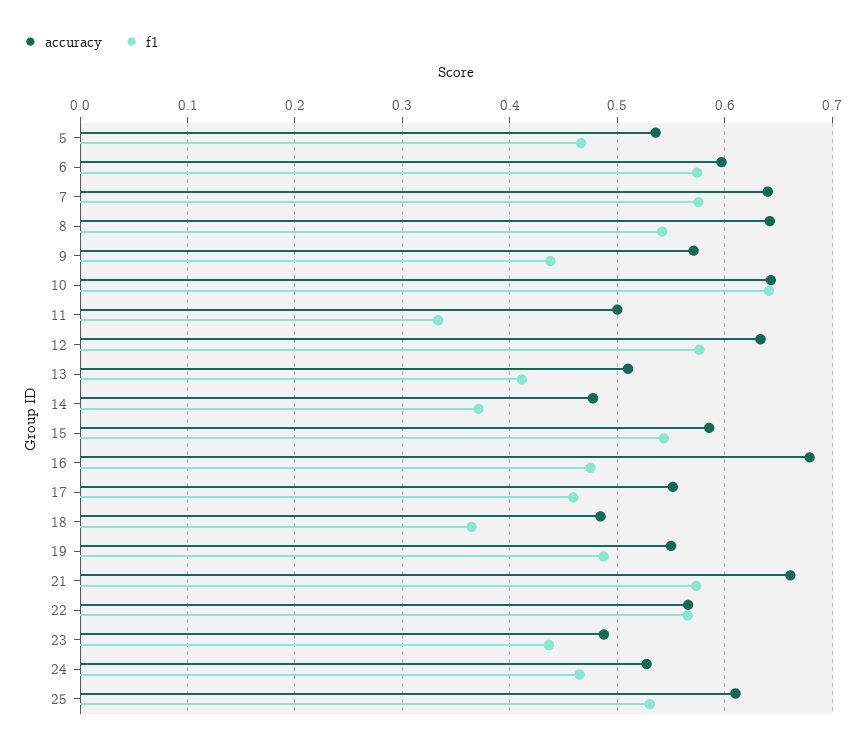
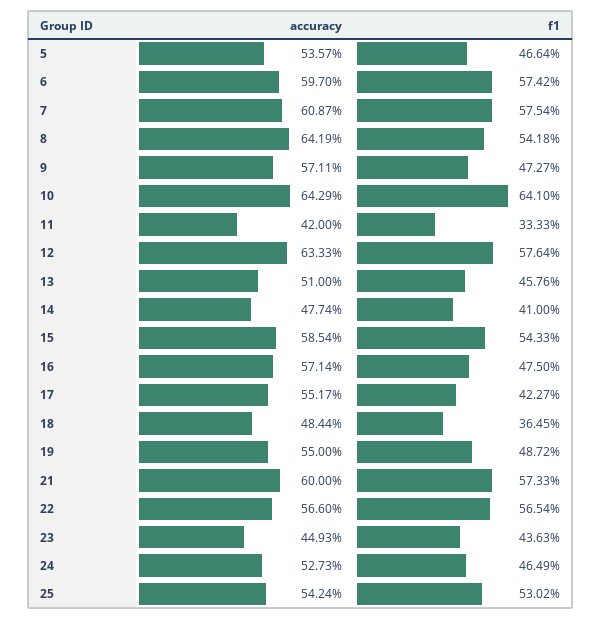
accuracy, 7: 0.64 -> 0.6087
f1, 9: 0.44 -> 0.4727
accuracy, 11: 0.5 -> 0.42
f1, 13: 0.41 -> 0.4576
f1, 14: 0.37 -> 0.41
accuracy, 16: 0.68 -> 0.5714
f1, 17: 0.46 -> 0.4227
accuracy, 21: 0.66 -> 0.6
accuracy, 23: 0.49 -> 0.4493
accuracy, 25: 0.61 -> 0.5424

